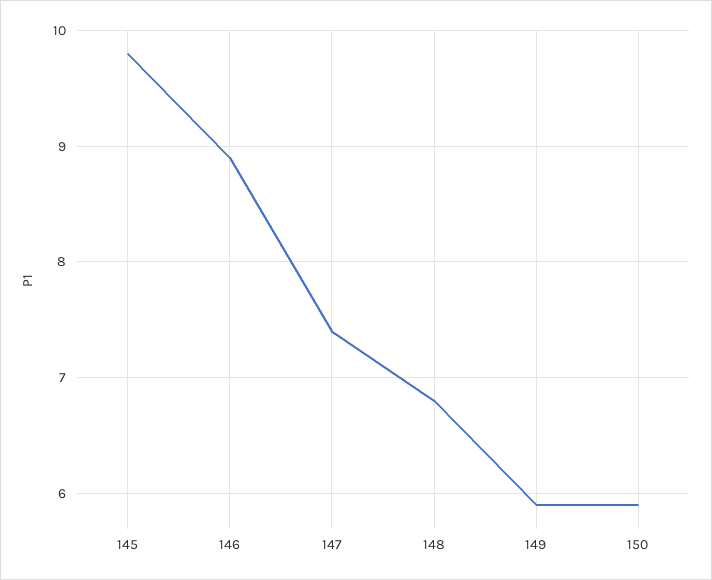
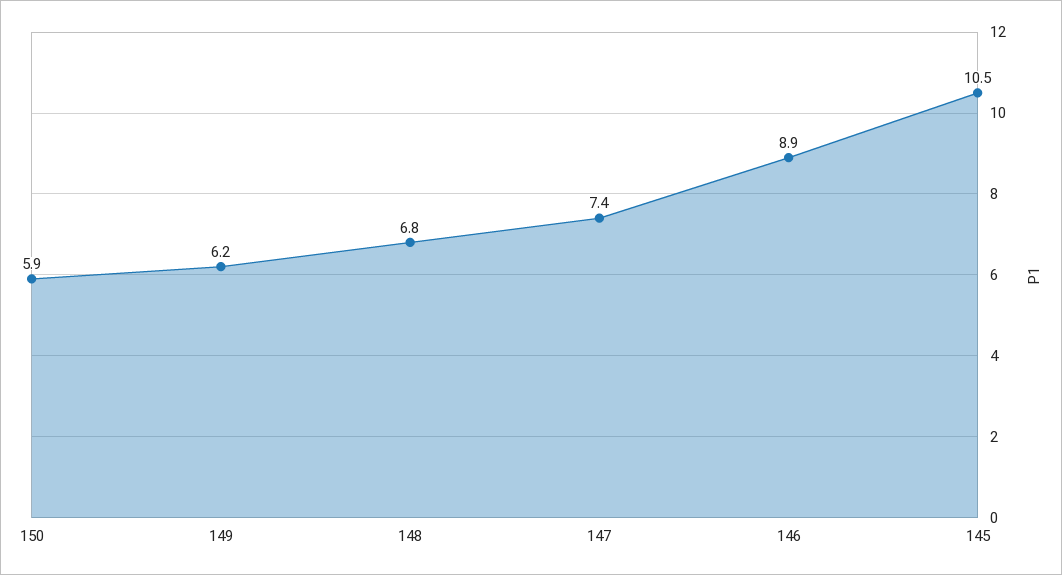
145: 9.8 -> 10.5
149: 5.9 -> 6.2

